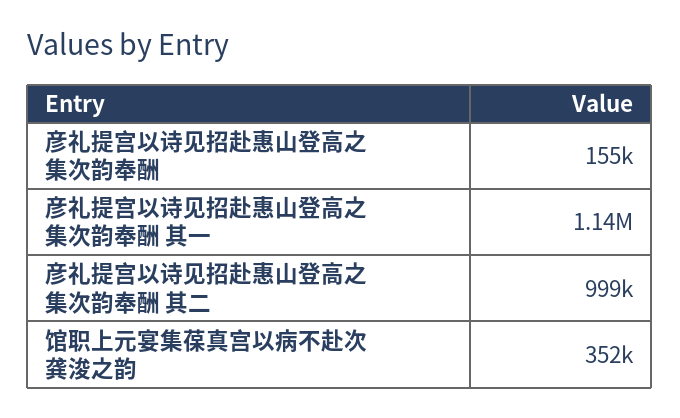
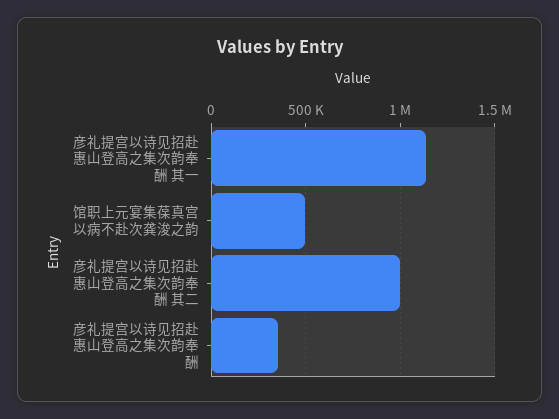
彦礼提宫以诗见招赴惠山登高之集次韵奉酬: 155000 -> 350000
馆职上元宴集葆真宫以病不赴次龚浚之韵: 352000 -> 500000

